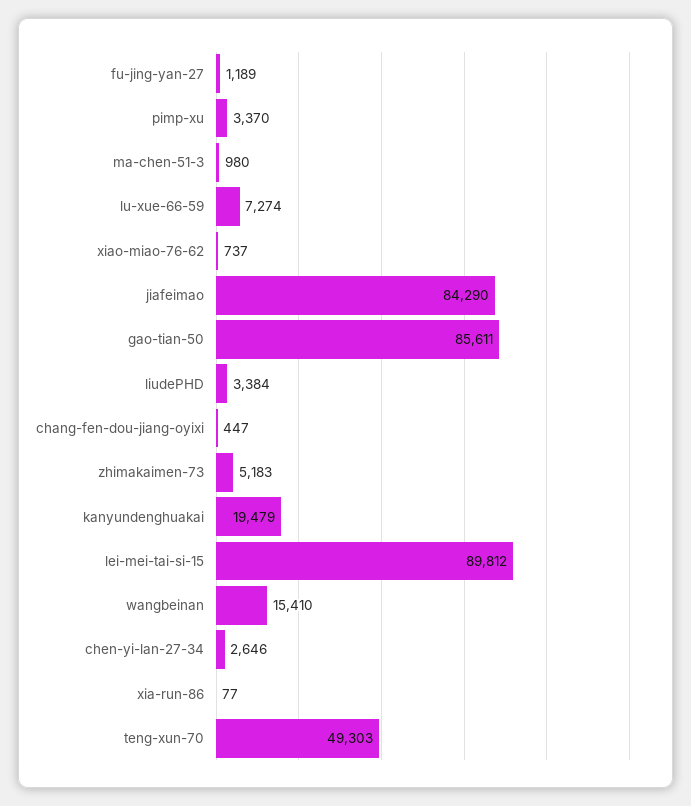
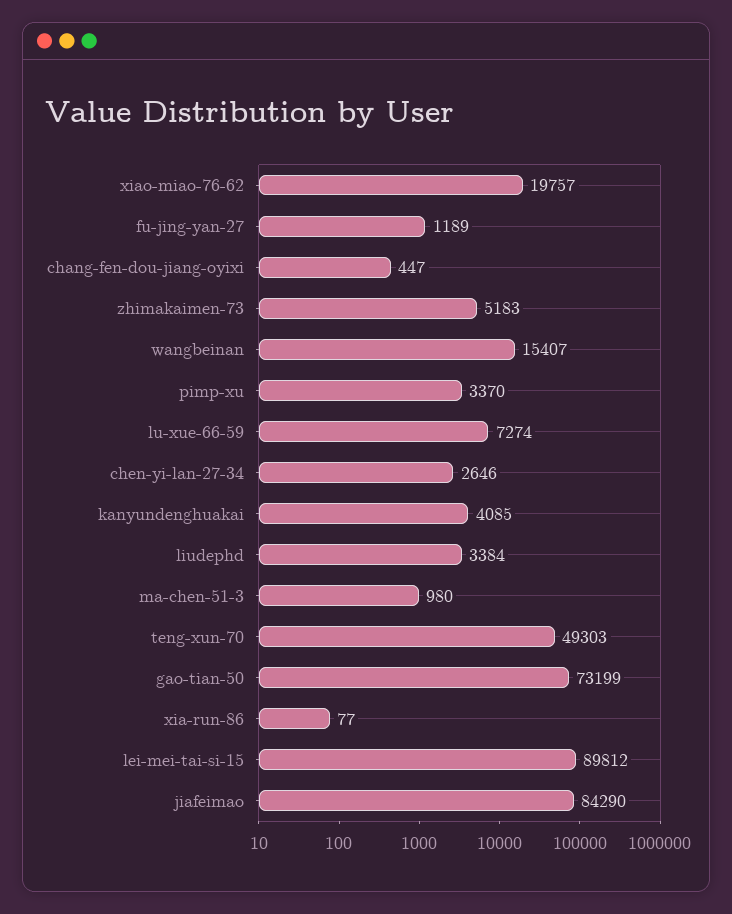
xiao-miao-76-62: 737 -> 19757
gao-tian-50: 85611 -> 73199
kanyundenghuakai: 19479 -> 4085
wangbeinan: 15410 -> 15407

